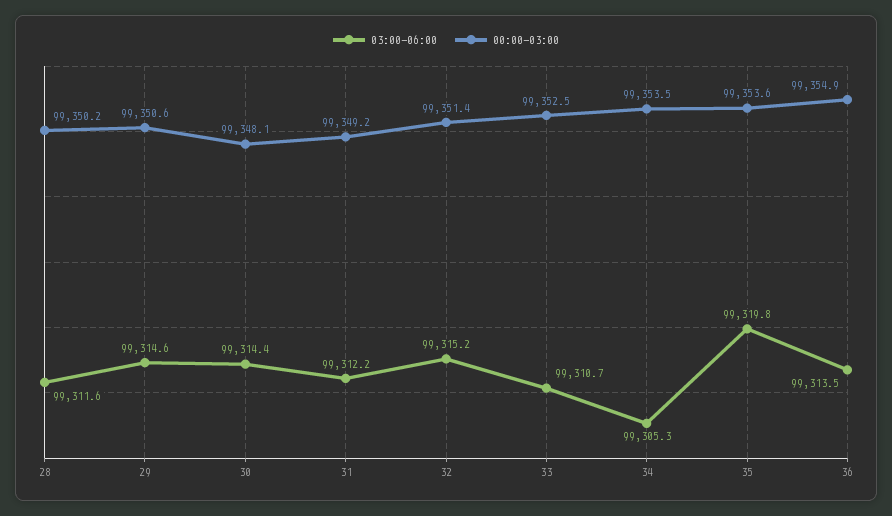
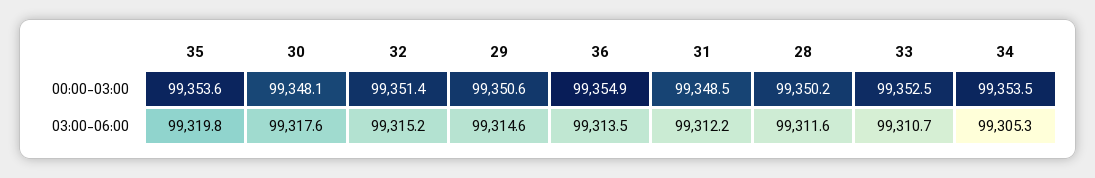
03:00-06:00, 30: 99314.4 -> 99317.6
00:00-03:00, 31: 99349.2 -> 99348.5

